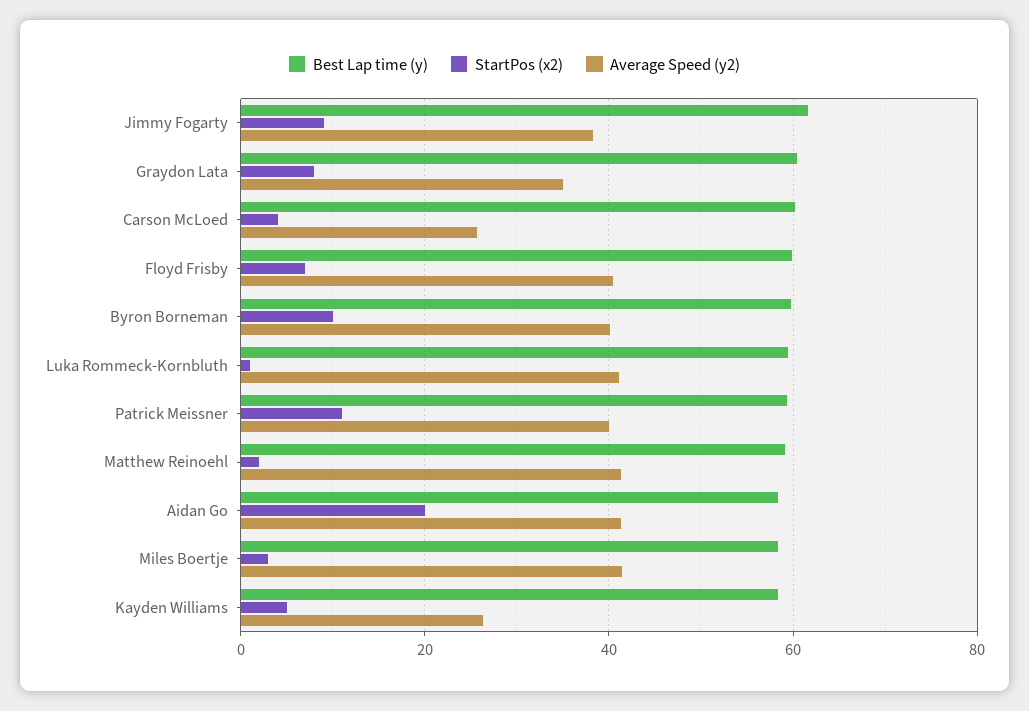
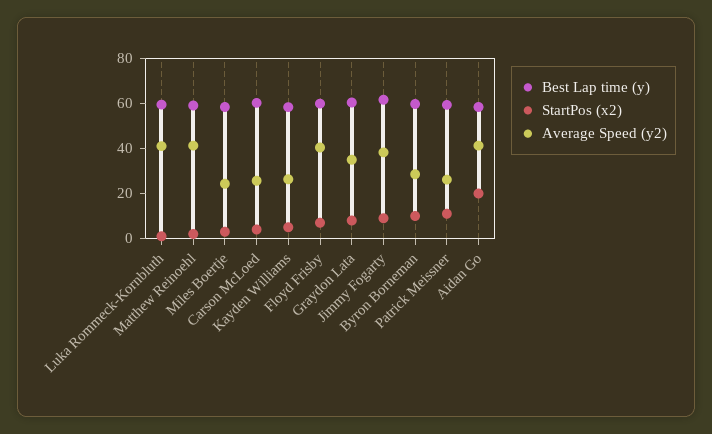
Average Speed (y2), Byron Borneman: 40 -> 30
Average Speed (y2), Patrick Meissner: 40 -> 25
Average Speed (y2), Miles Boertje: 42 -> 25

